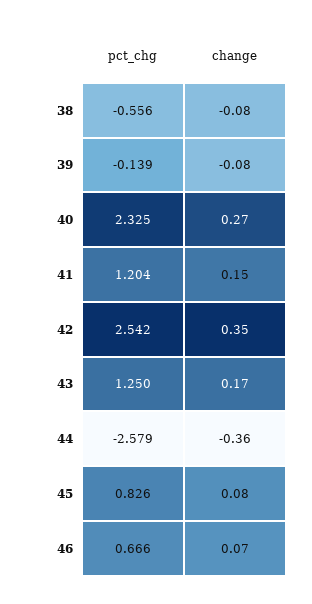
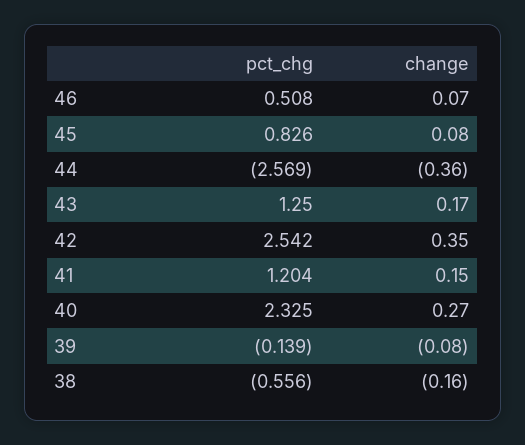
change, 38: -0.08 -> -0.16
pct_chg, 44: -2.579 -> -2.569
pct_chg, 46: 0.666 -> 0.508

